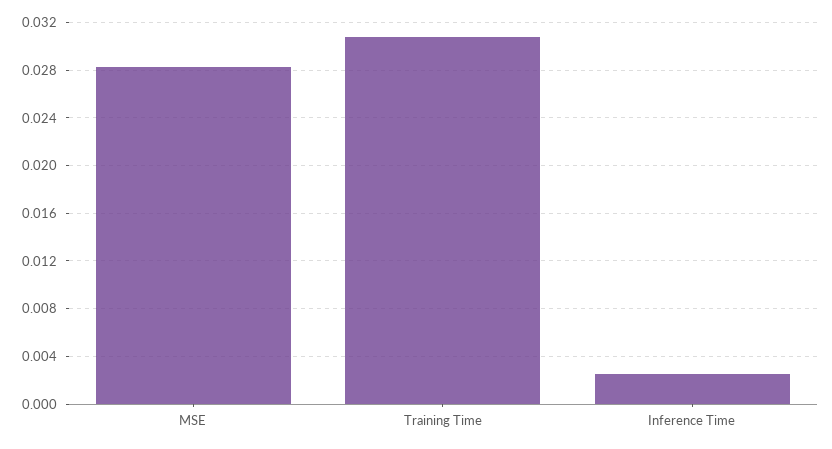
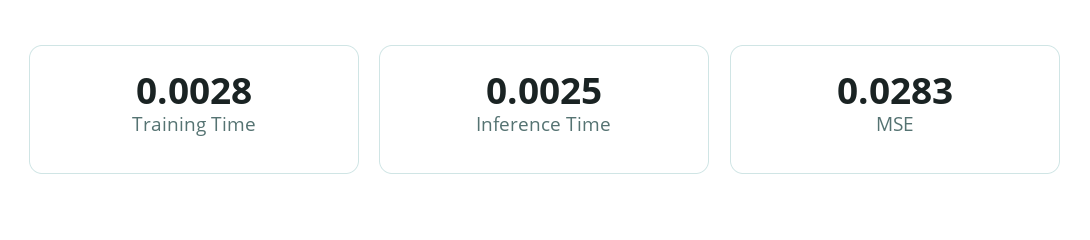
Training Time: 0.031 -> 0.0028

